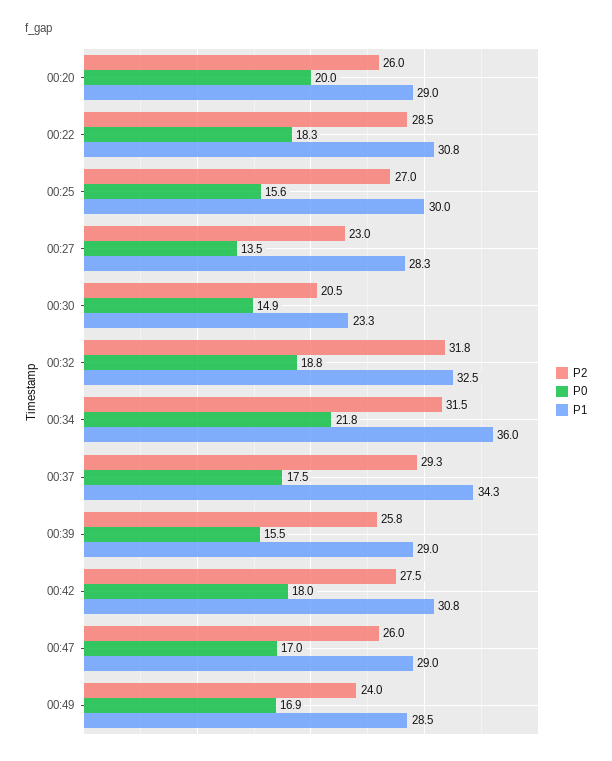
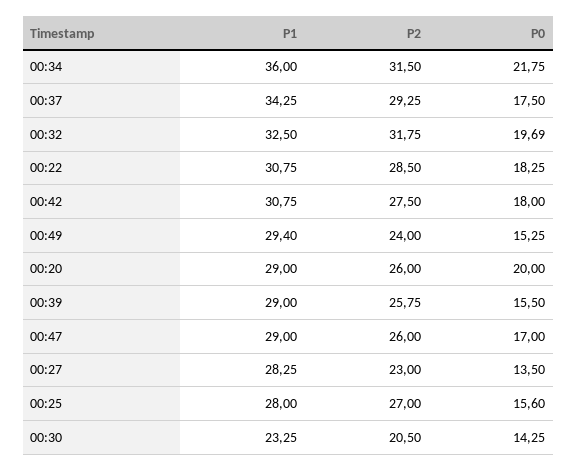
P1, 00:25: 30 -> 28
P0, 00:30: 14.9 -> 14.25
P0, 00:32: 18.8 -> 19.69
P0, 00:49: 16.9 -> 15.25
P1, 00:49: 28.5 -> 29.4

